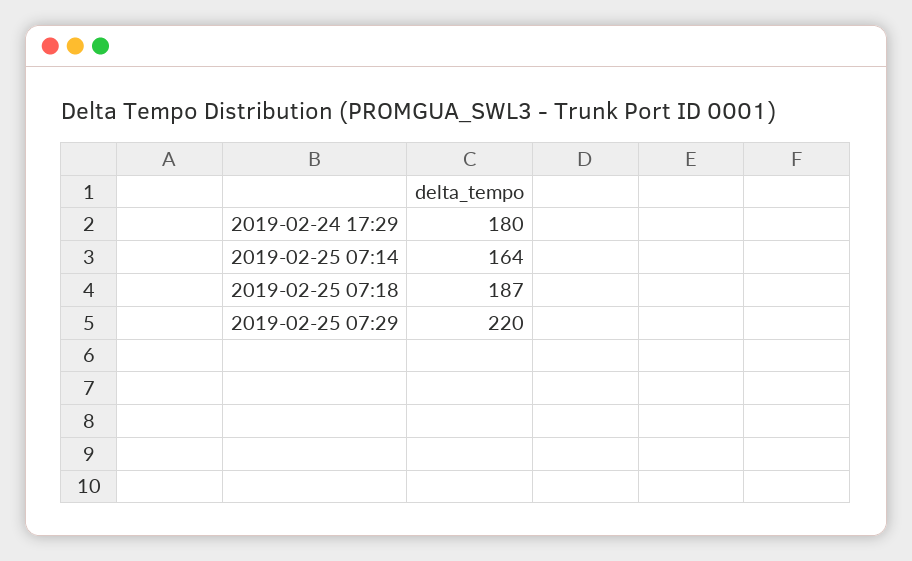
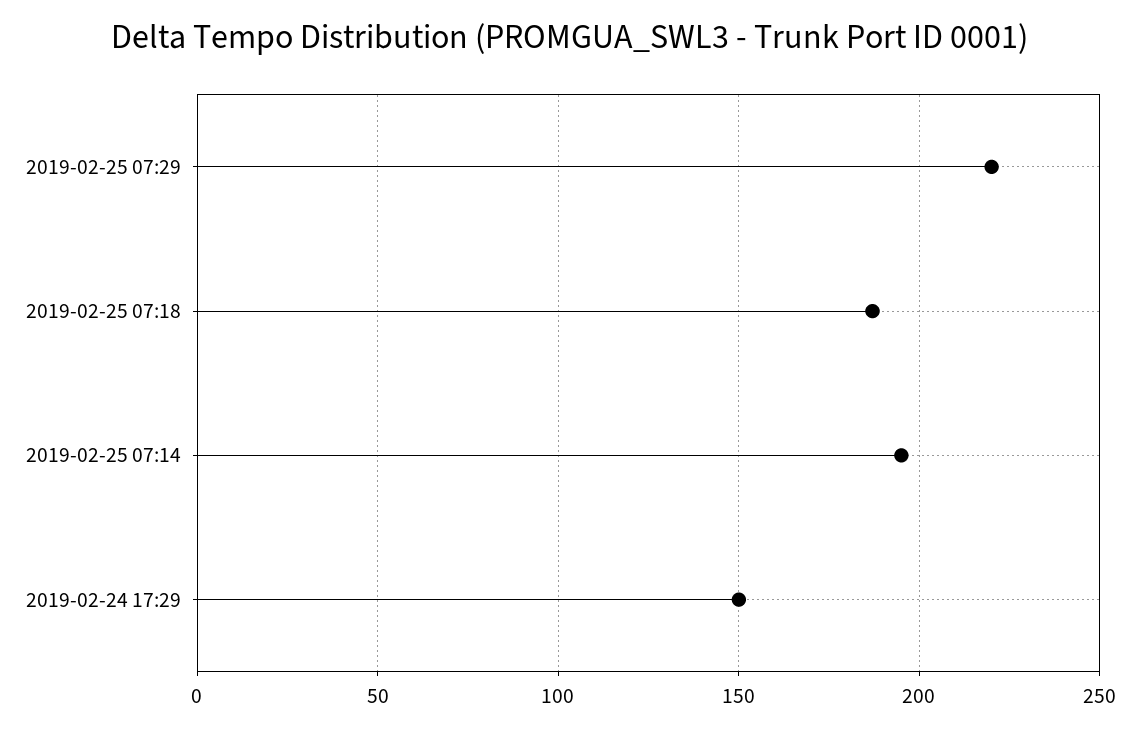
2019-02-24 17:29: 180 -> 150
2019-02-25 07:14: 164 -> 195

